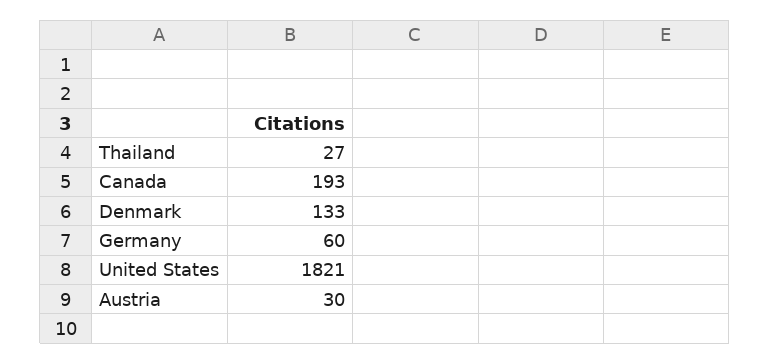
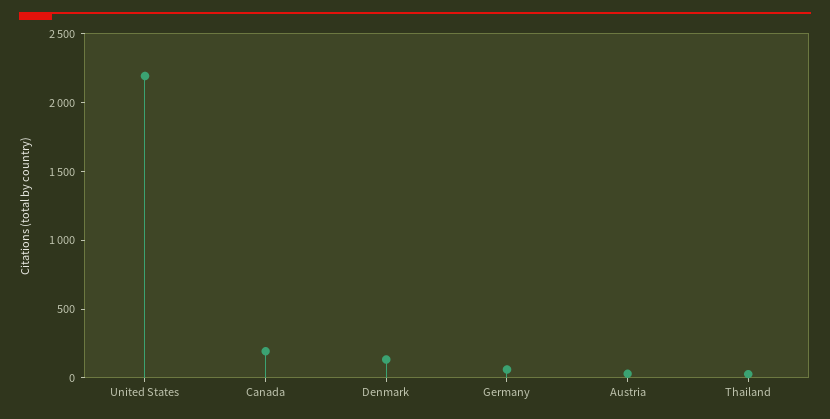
United States: 1821 -> 2200

